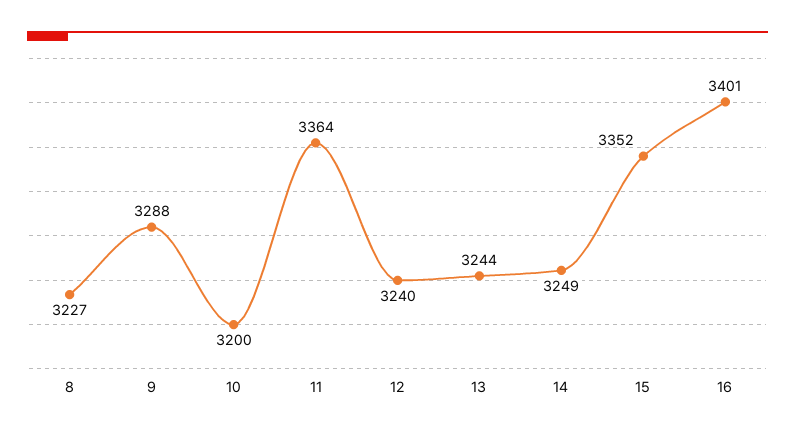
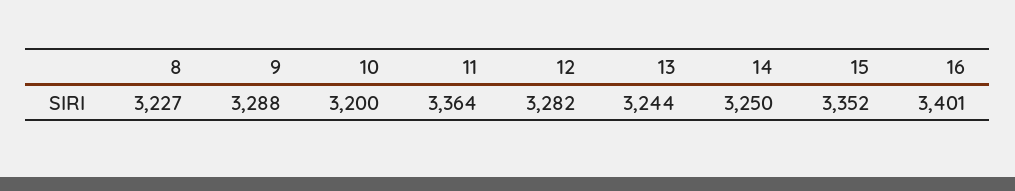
12: 3240 -> 3282
14: 3249 -> 3250

